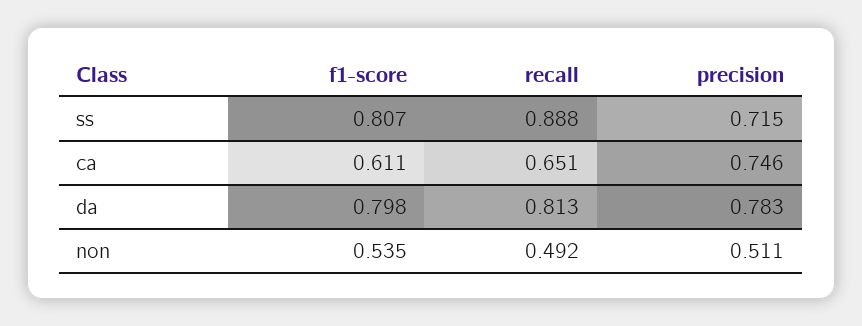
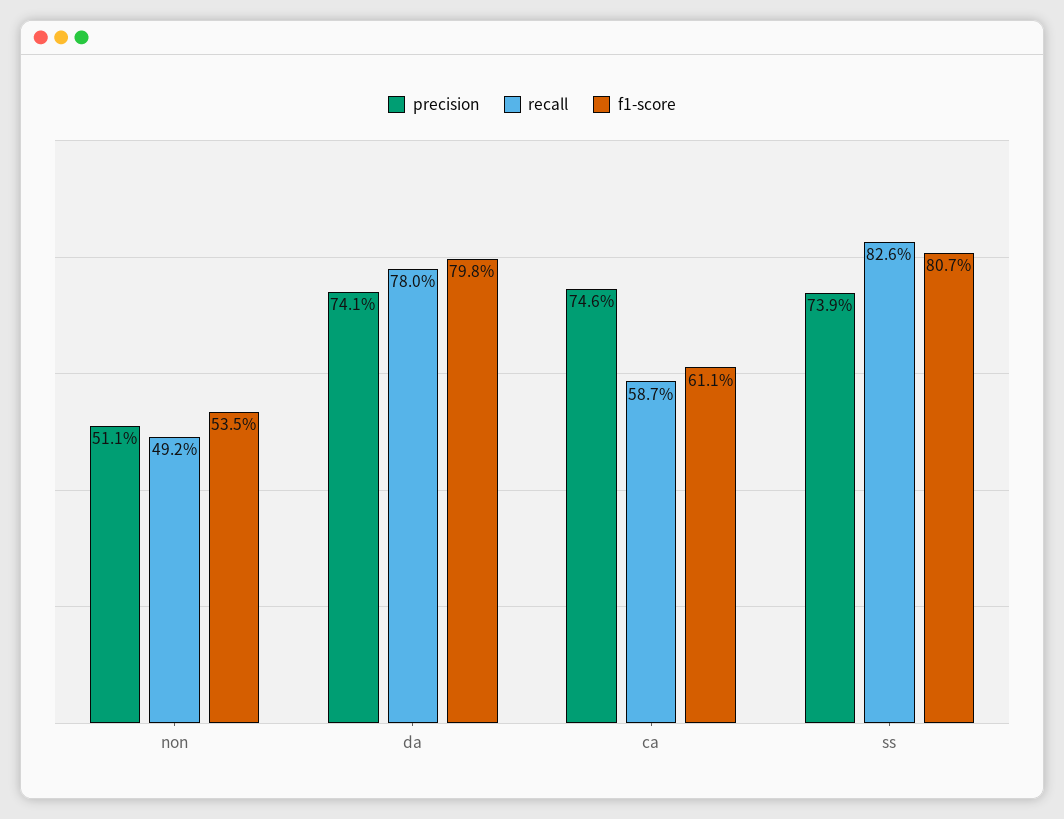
recall, ss: 0.888 -> 0.826
precision, ss: 0.715 -> 0.739
recall, ca: 0.651 -> 0.587
recall, da: 0.813 -> 0.78
precision, da: 0.783 -> 0.741

